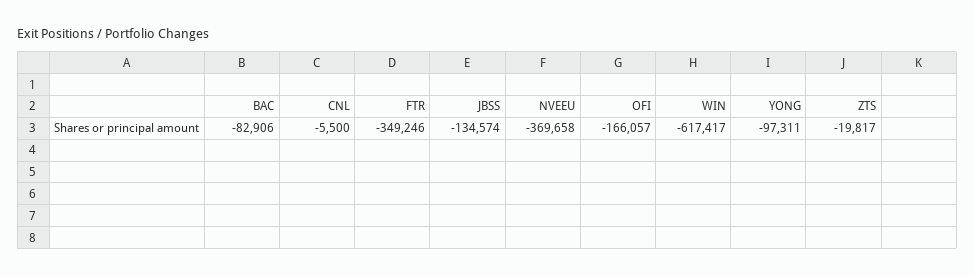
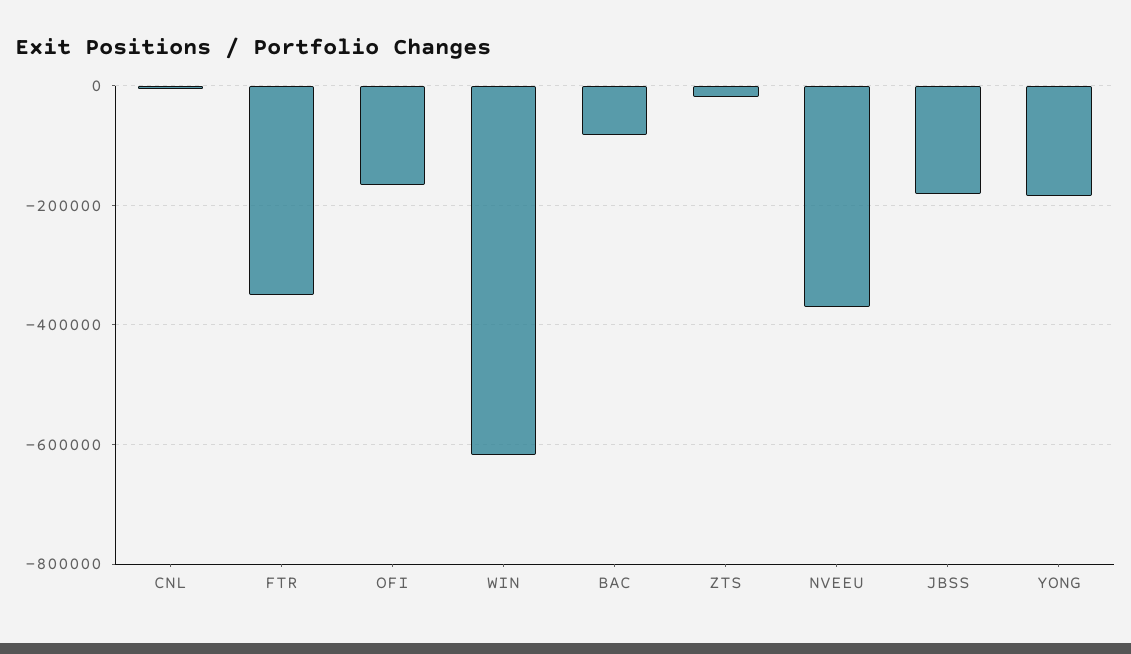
JBSS: -134574 -> -180000
YONG: -97311 -> -180000

